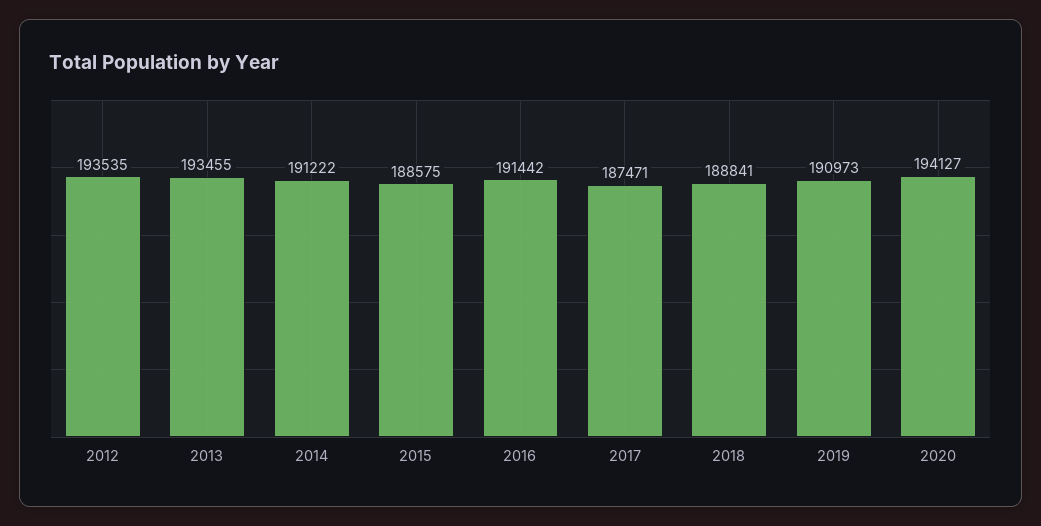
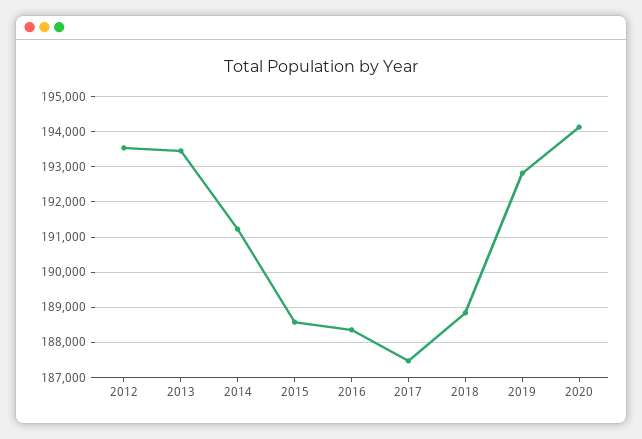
2016: 191442 -> 188400
2019: 190973 -> 192800

